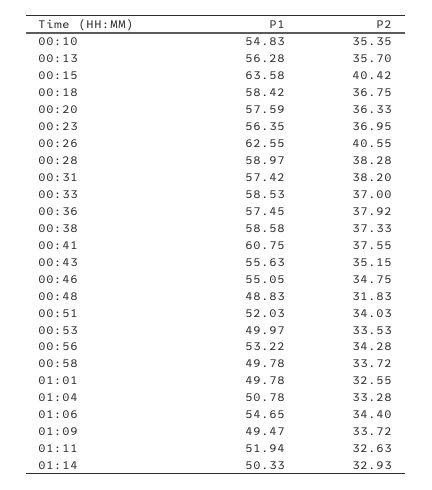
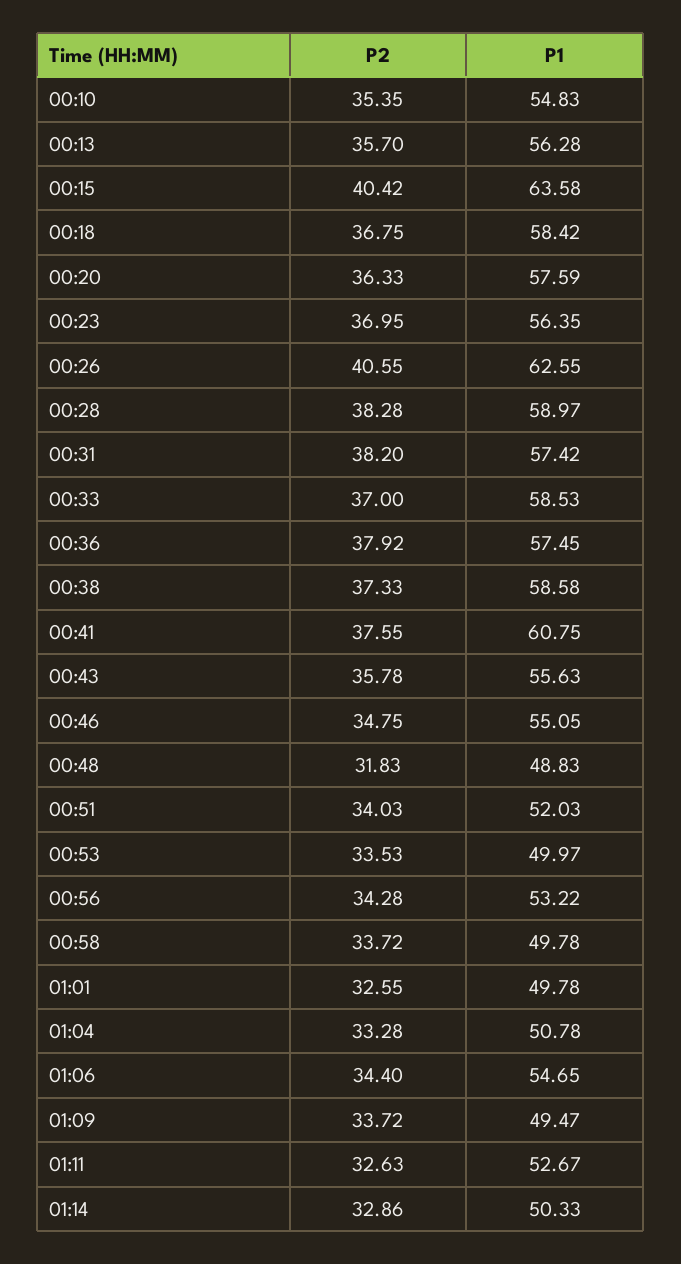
P2, 00:43: 35.15 -> 35.78
P1, 01:11: 51.94 -> 52.67
P2, 01:14: 32.93 -> 32.86

